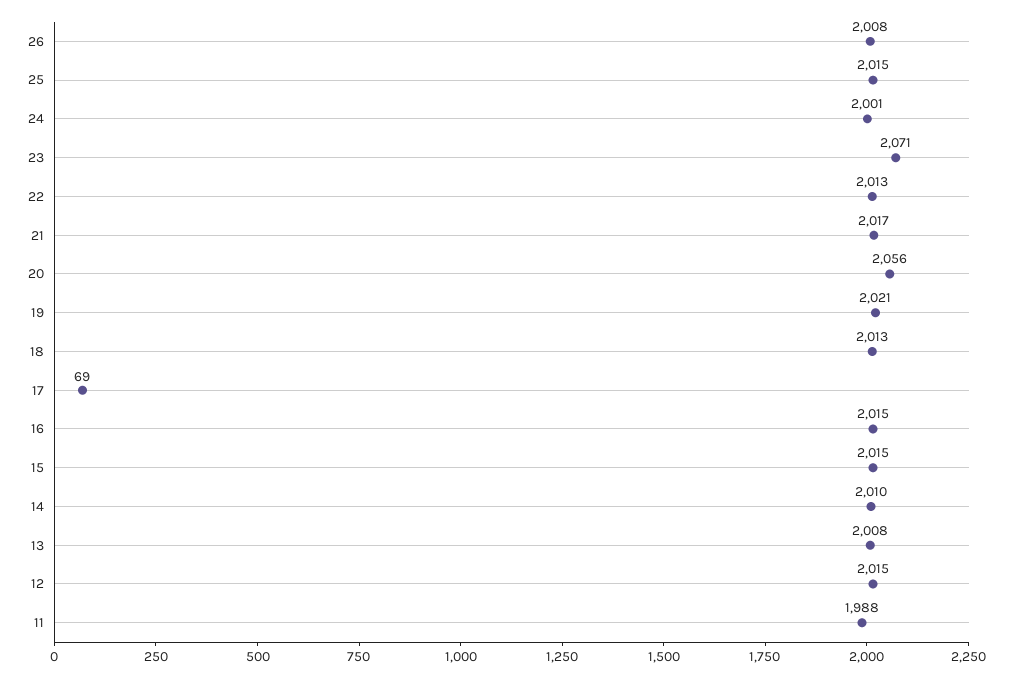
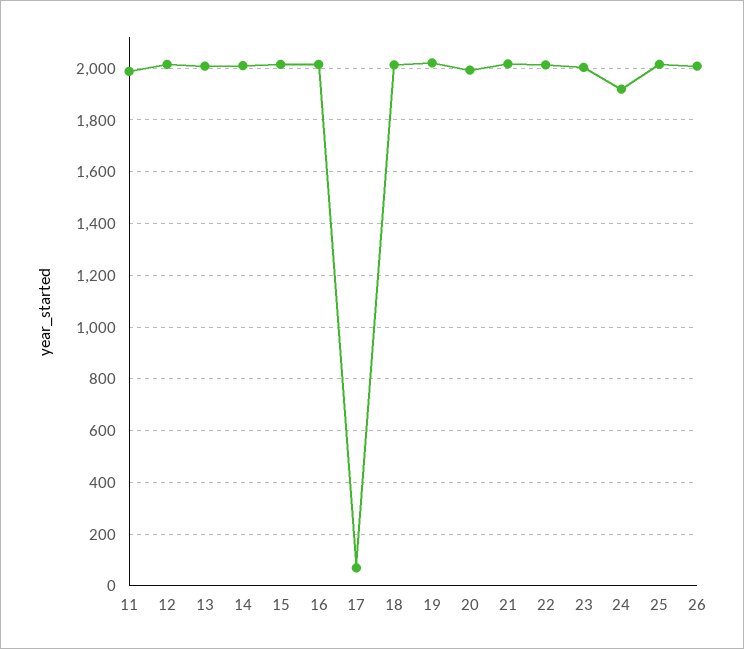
24: 2001 -> 1925
23: 2071 -> 2000
20: 2056 -> 2000

